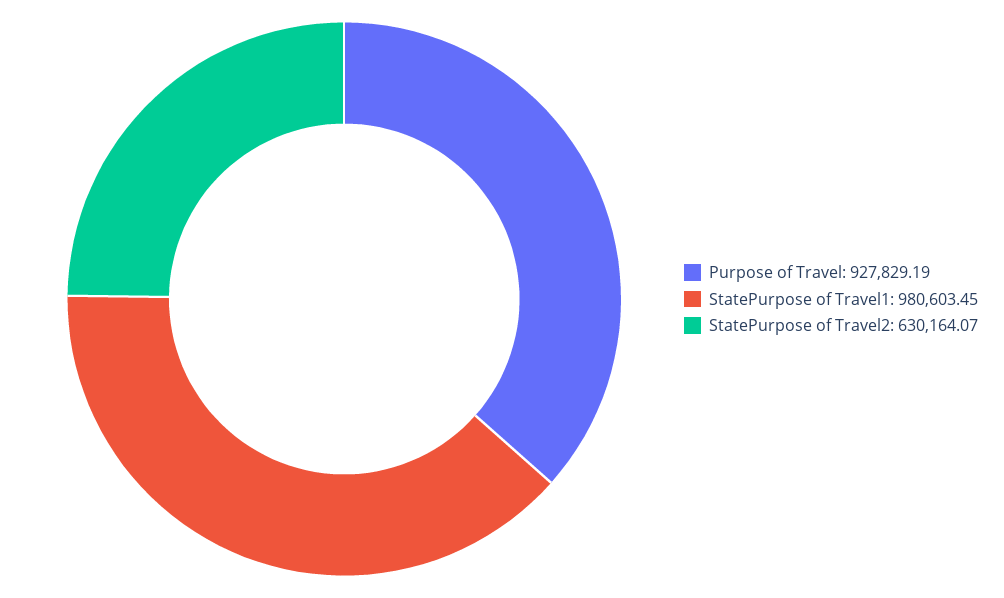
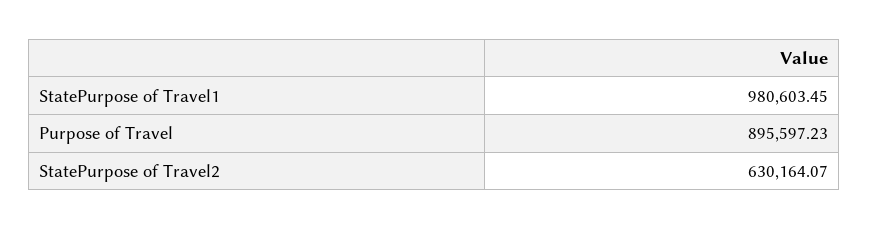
Purpose of Travel: 927829.19 -> 895597.23

